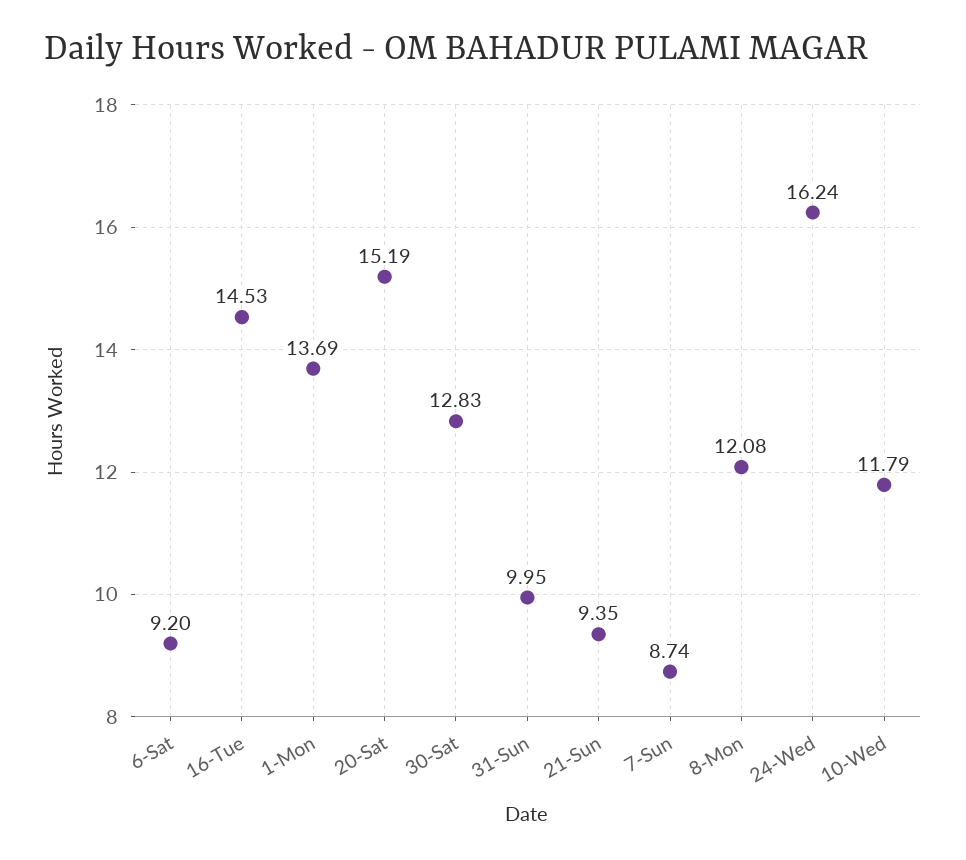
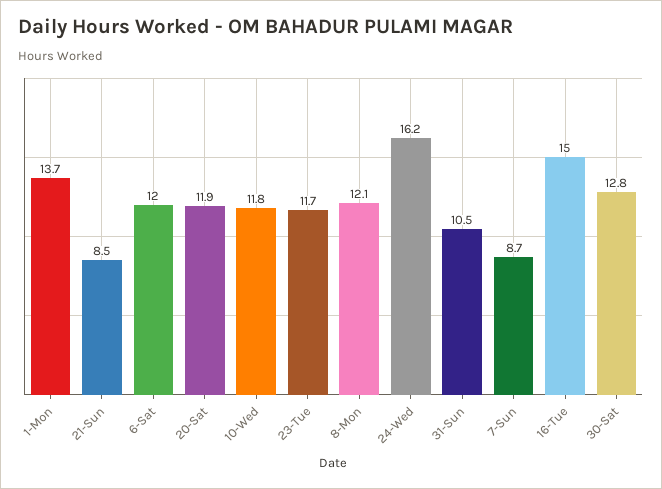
6-Sat: 9.2 -> 12
16-Tue: 14.53 -> 15
20-Sat: 15.19 -> 11.9
31-Sun: 9.95 -> 10.5
21-Sun: 9.35 -> 8.5
23-Tue: none -> 11.7

